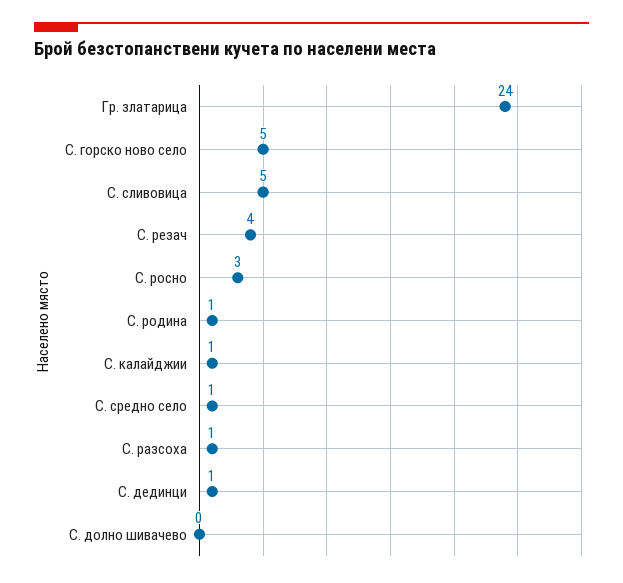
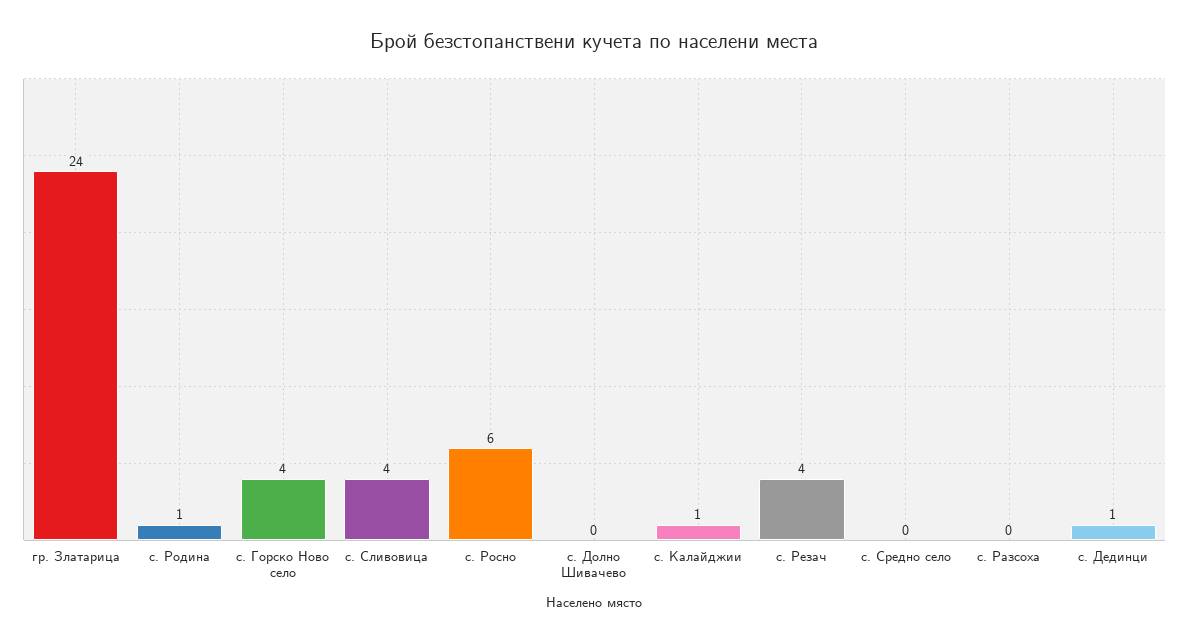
С. горско ново село: 5 -> 4
С. сливовица: 5 -> 4
С. росно: 3 -> 6
С. средно село: 1 -> 0
С. разсоха: 1 -> 0

